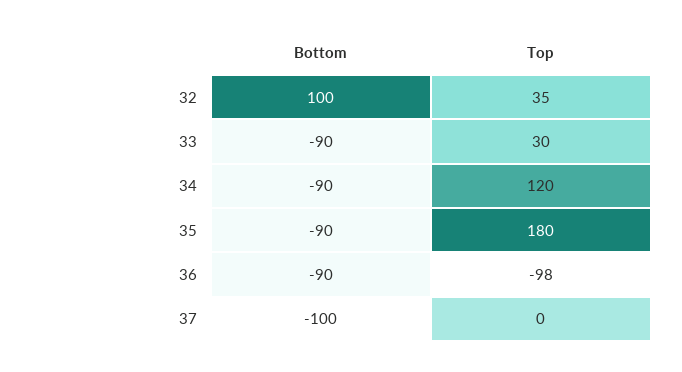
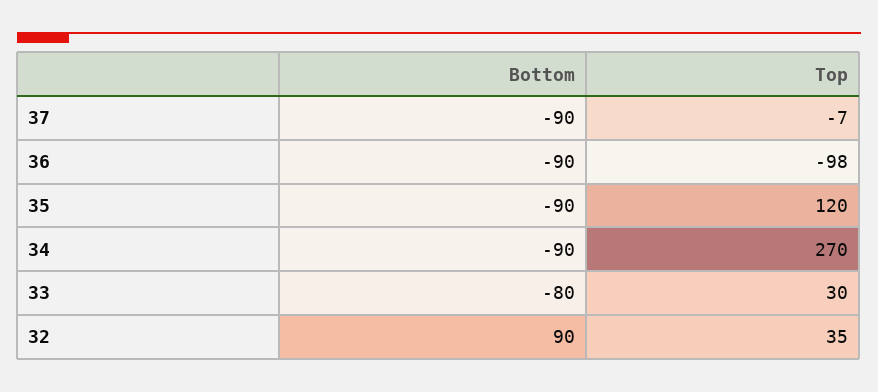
Bottom, 32: 100 -> 90
Bottom, 33: -90 -> -80
Top, 34: 120 -> 270
Top, 35: 180 -> 120
Bottom, 37: -100 -> -90
Top, 37: 0 -> -7

